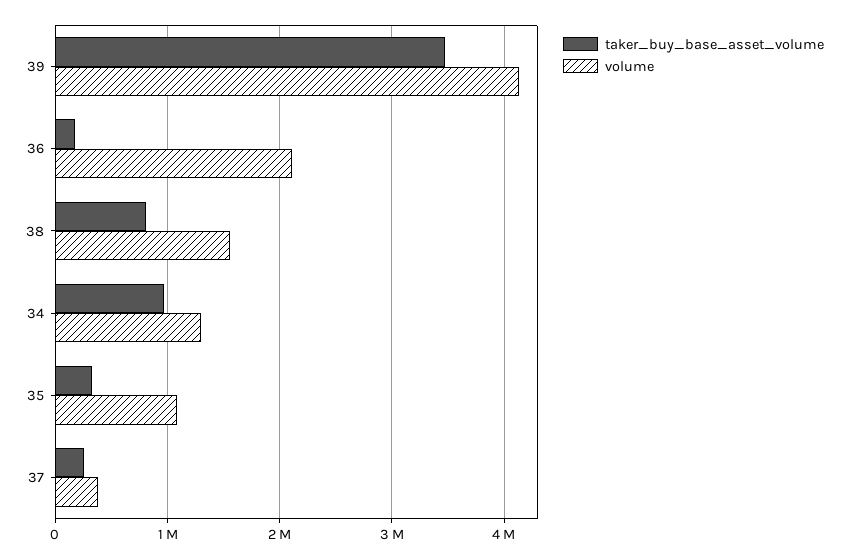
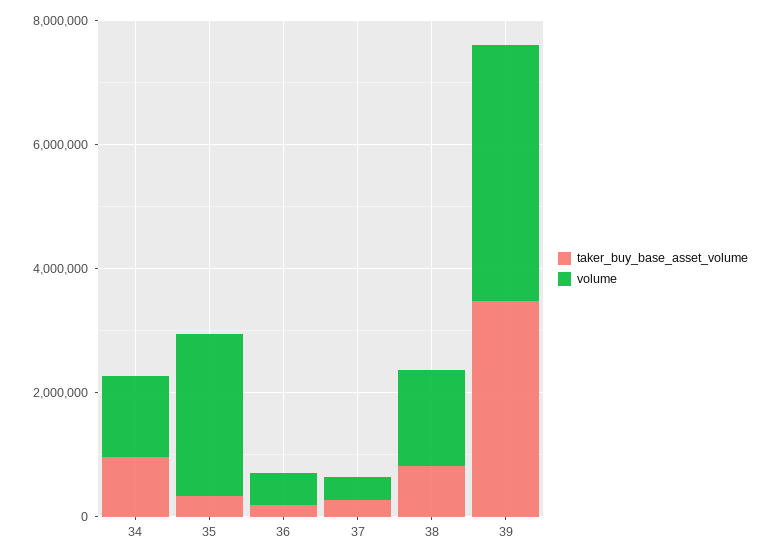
volume, 36: 2100000 -> 500000
volume, 35: 1100000 -> 2500000

